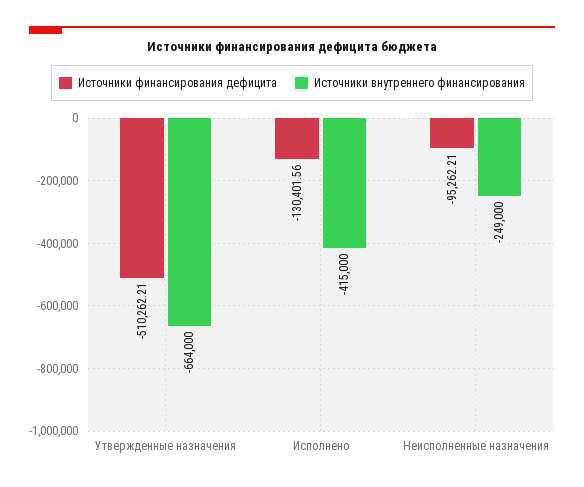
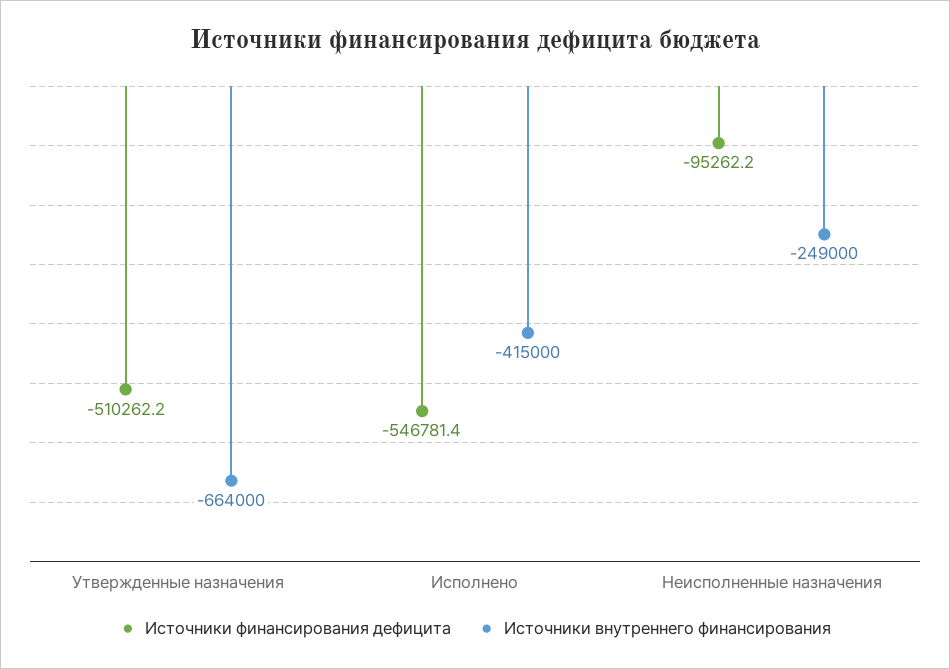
Источники финансирования дефицита, Исполнено: -130401.56 -> -546781.4

